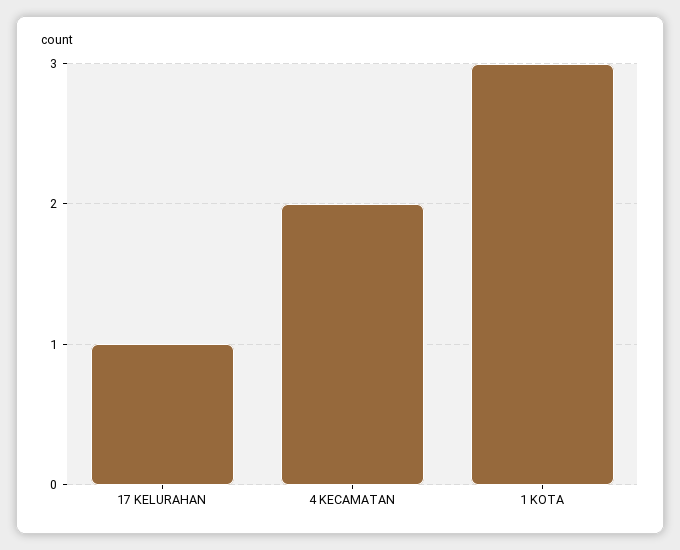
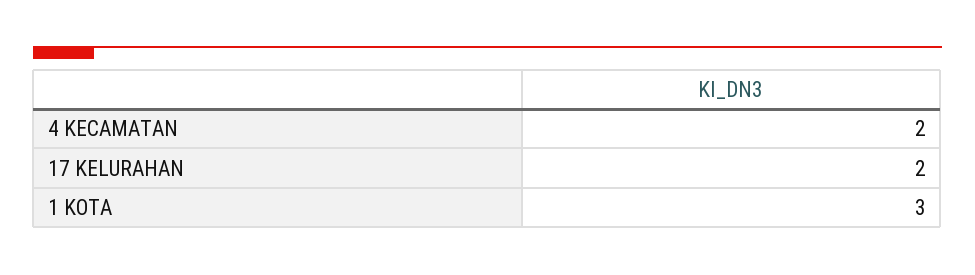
17 KELURAHAN: 1 -> 2

